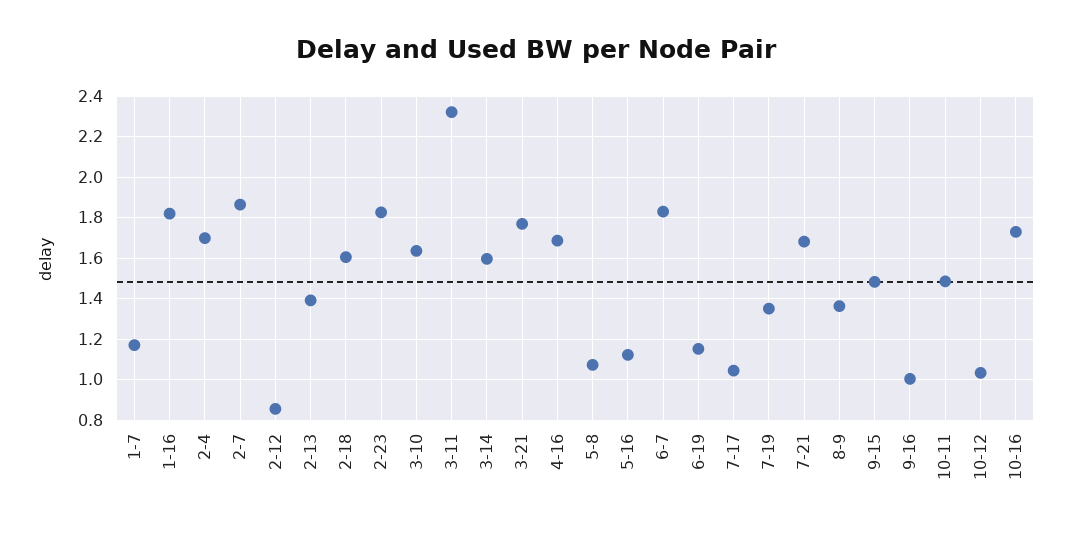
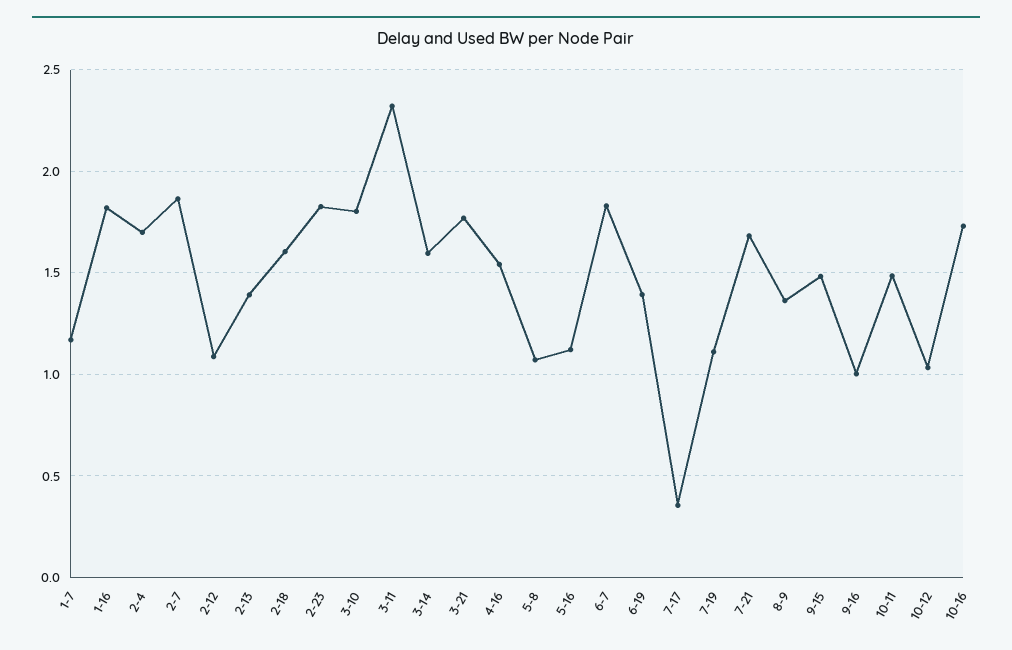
2-12: 0.85 -> 1.1
3-10: 1.65 -> 1.8
4-16: 1.7 -> 1.55
6-19: 1.15 -> 1.4
7-17: 1.05 -> 0.35
7-19: 1.35 -> 1.1

